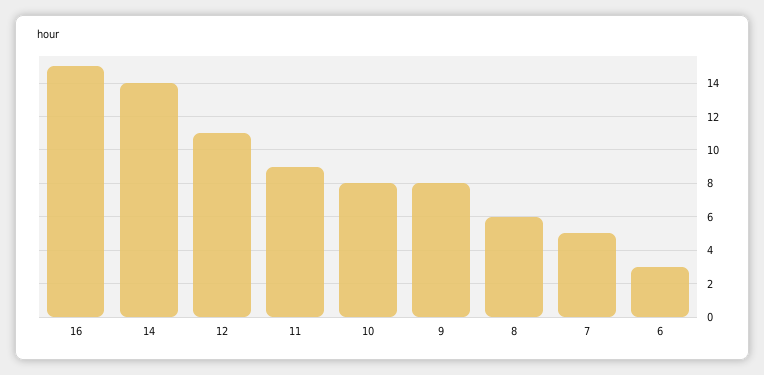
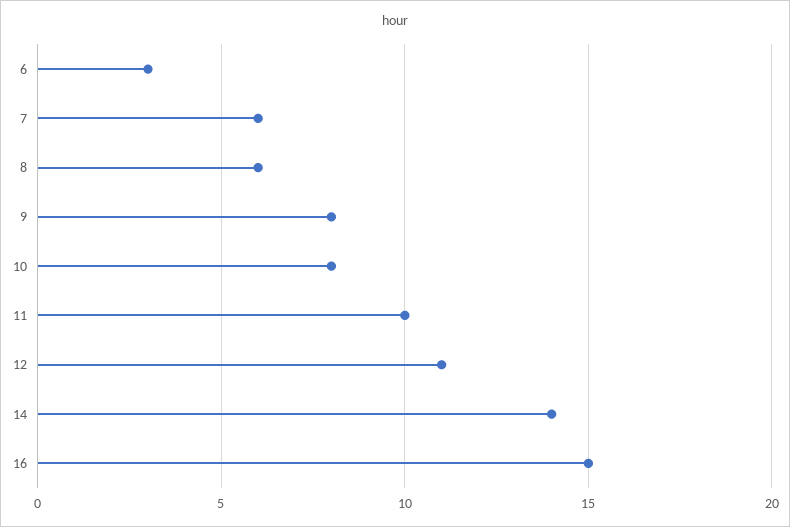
11: 9 -> 10
7: 5 -> 6

